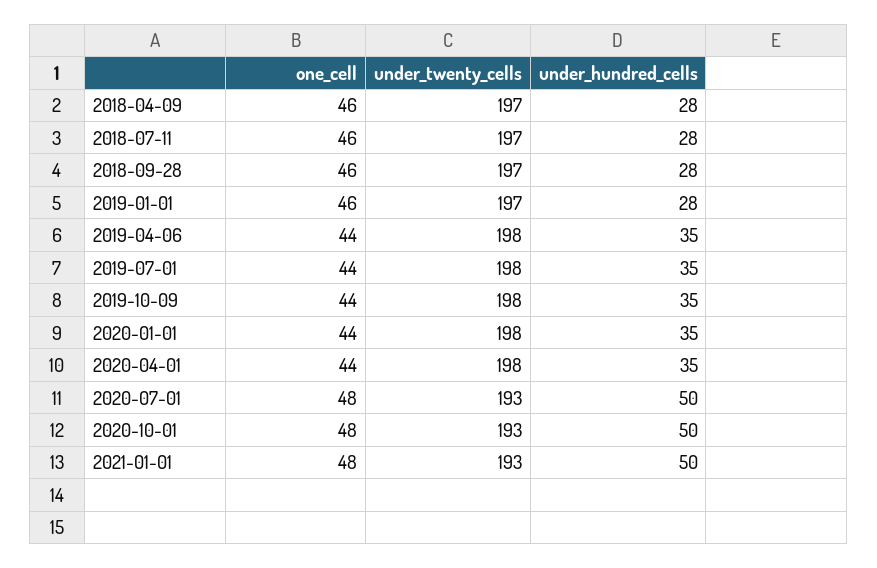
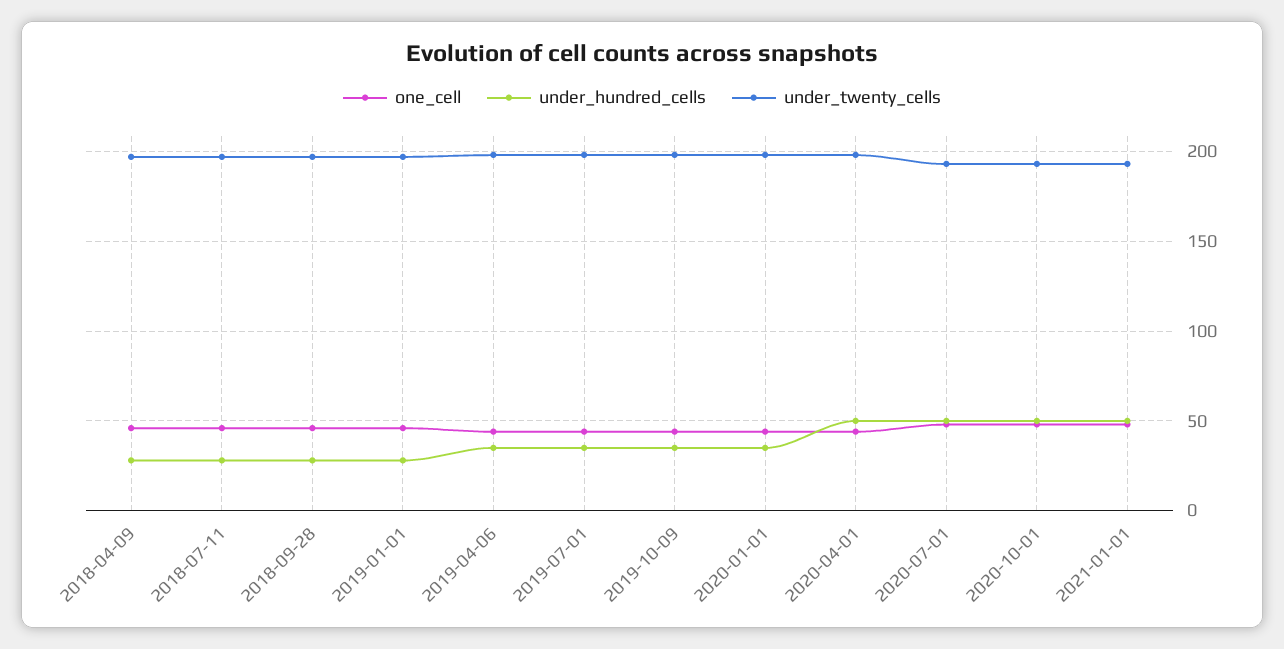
under_hundred_cells, 2020-04-01: 35 -> 50

